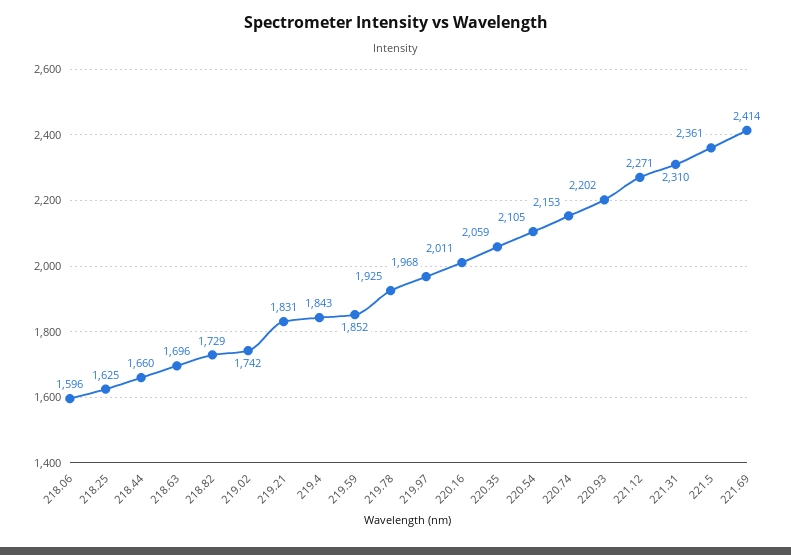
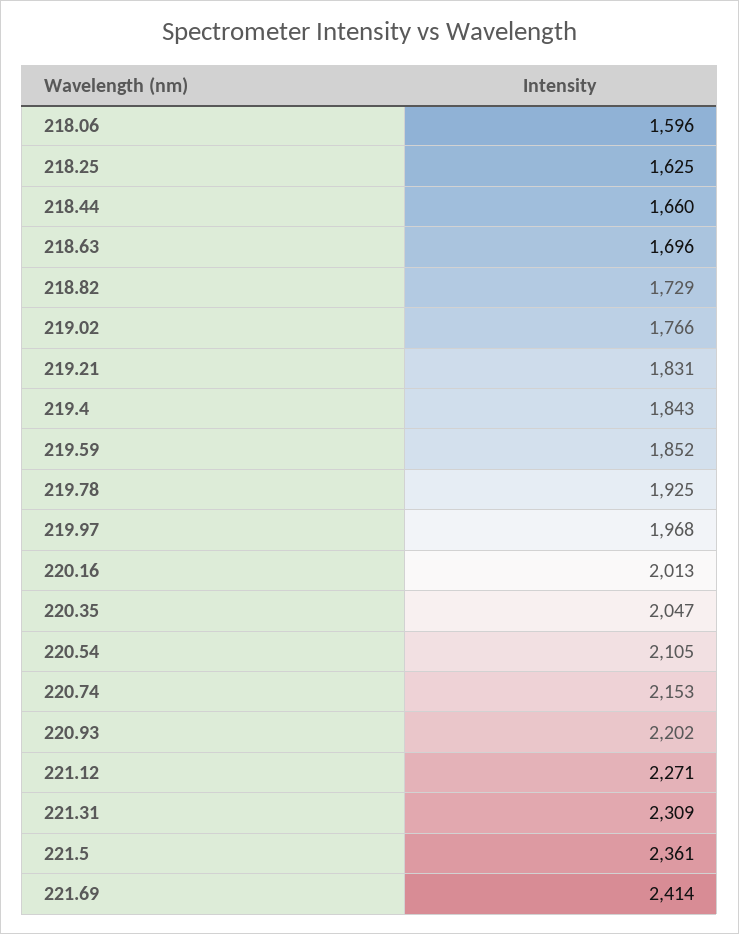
219.02: 1742 -> 1766
220.16: 2011 -> 2013
220.35: 2059 -> 2047
221.31: 2310 -> 2309

